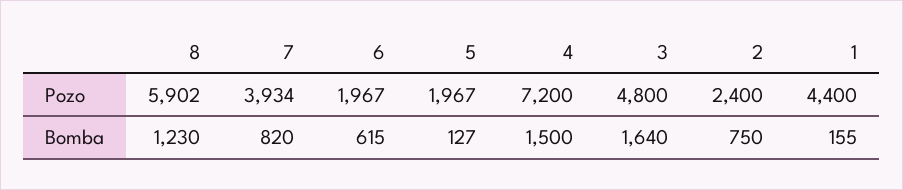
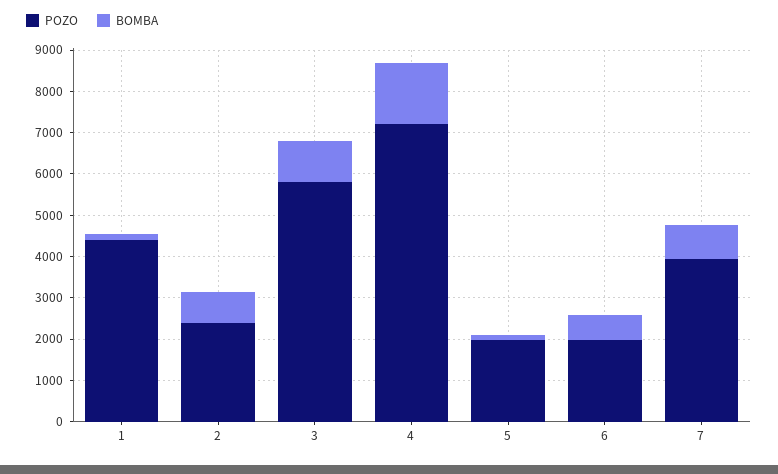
Pozo, 8: 5902 -> none
Pozo, 3: 4800 -> 5800
Bomba, 8: 1230 -> none
Bomba, 3: 1640 -> 1000

